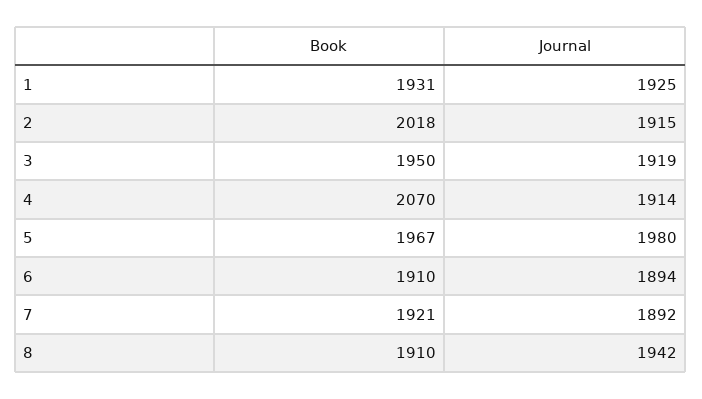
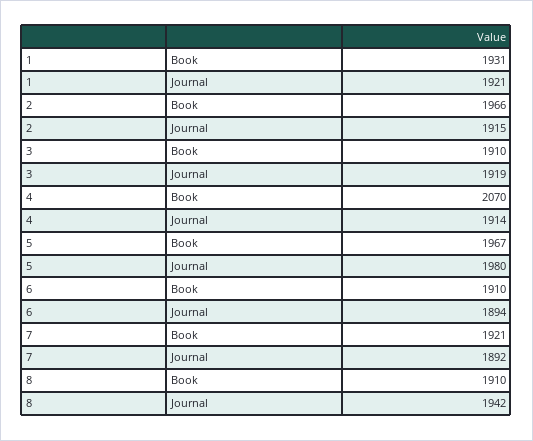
Journal, 1: 1925 -> 1921
Book, 2: 2018 -> 1966
Book, 3: 1950 -> 1910

